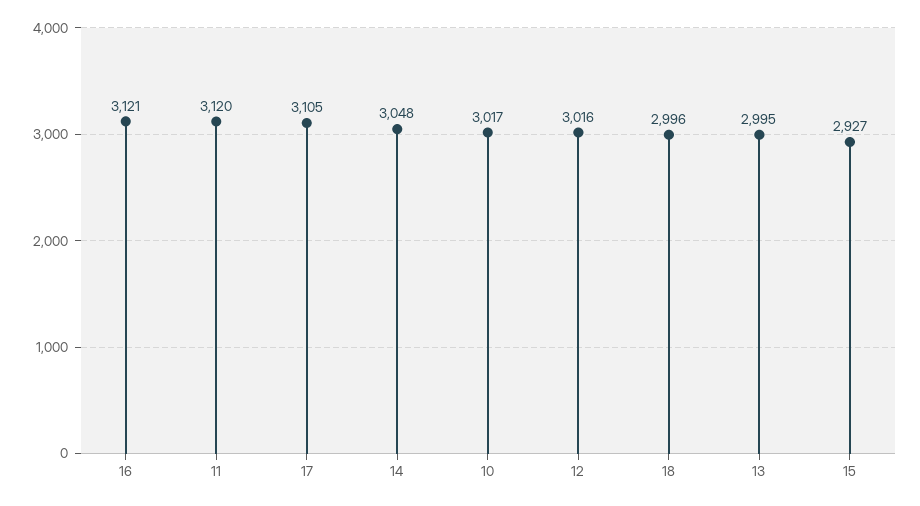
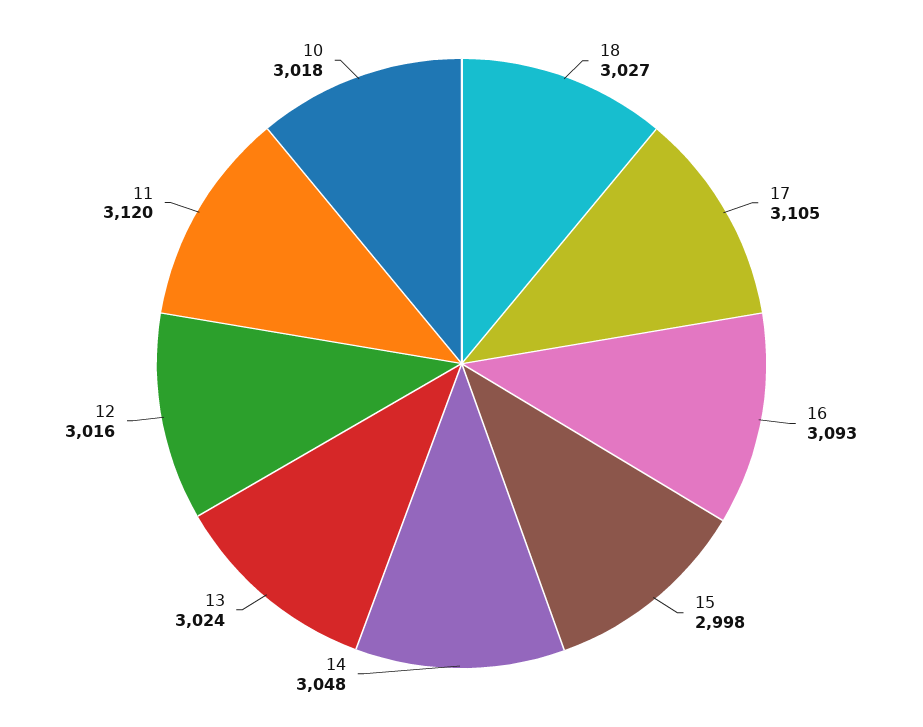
16: 3121 -> 3093
10: 3017 -> 3018
18: 2996 -> 3027
13: 2995 -> 3024
15: 2927 -> 2998

